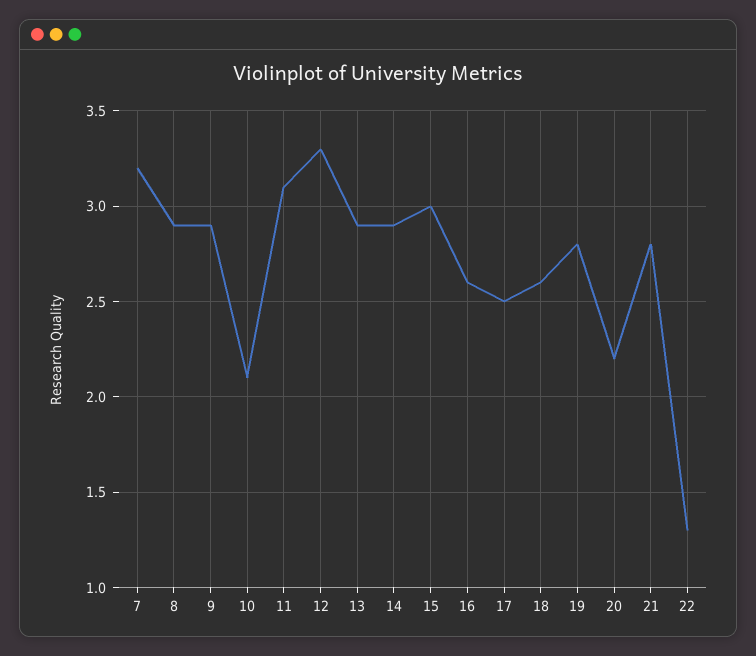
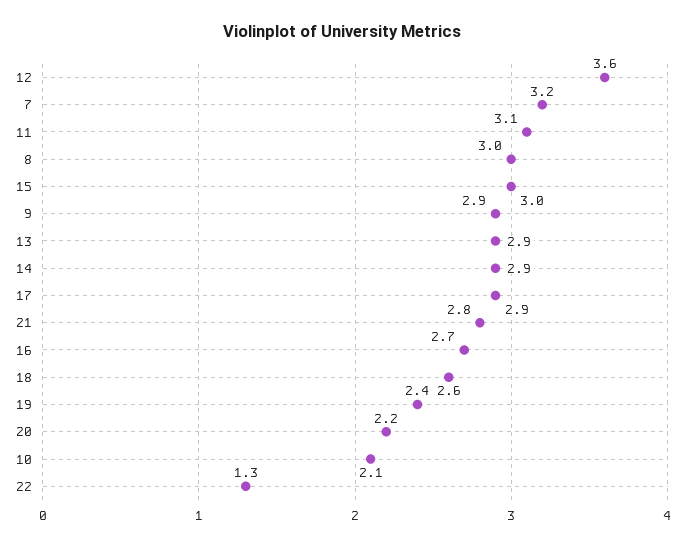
8: 2.9 -> 3
12: 3.3 -> 3.6
16: 2.6 -> 2.7
17: 2.5 -> 2.9
19: 2.8 -> 2.4

